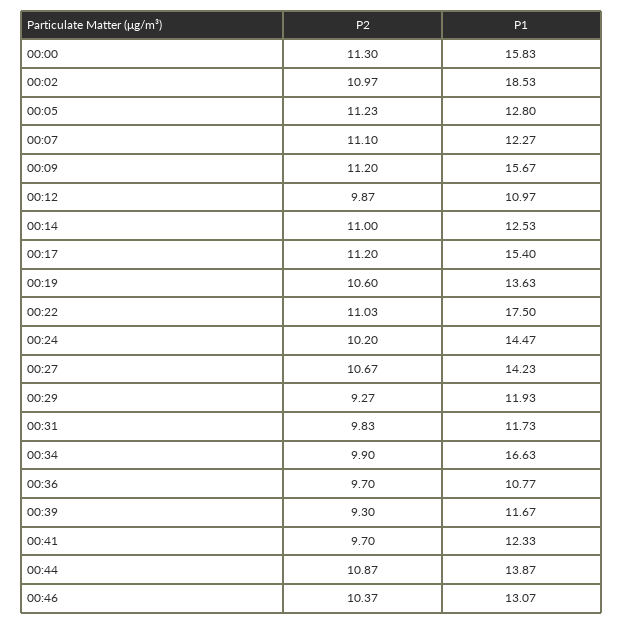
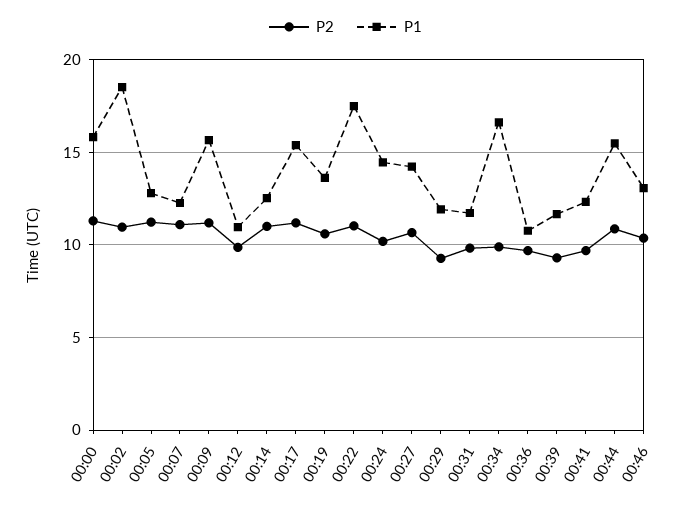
P1, 00:44: 13.87 -> 15.5

